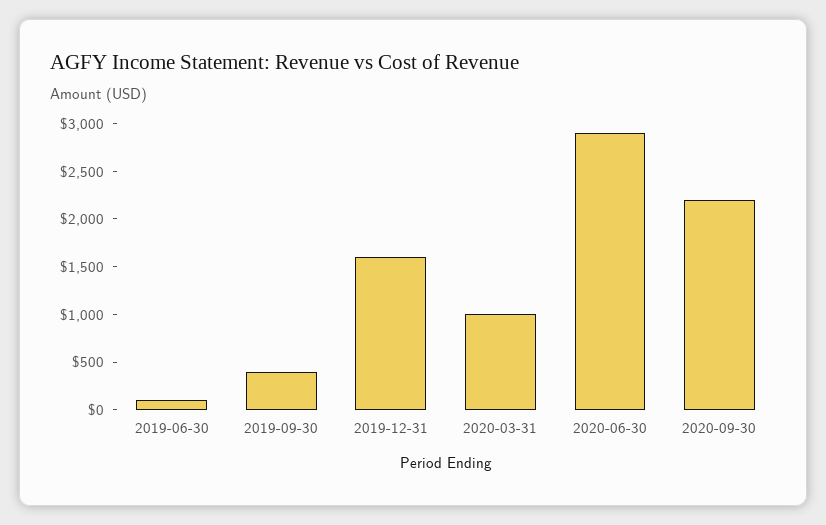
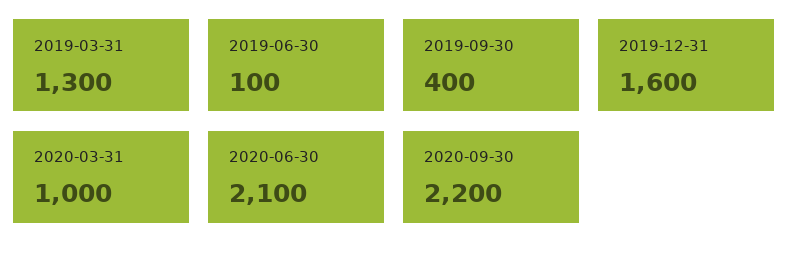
2020-06-30: 2900 -> 2100
2019-03-31: none -> 1300

